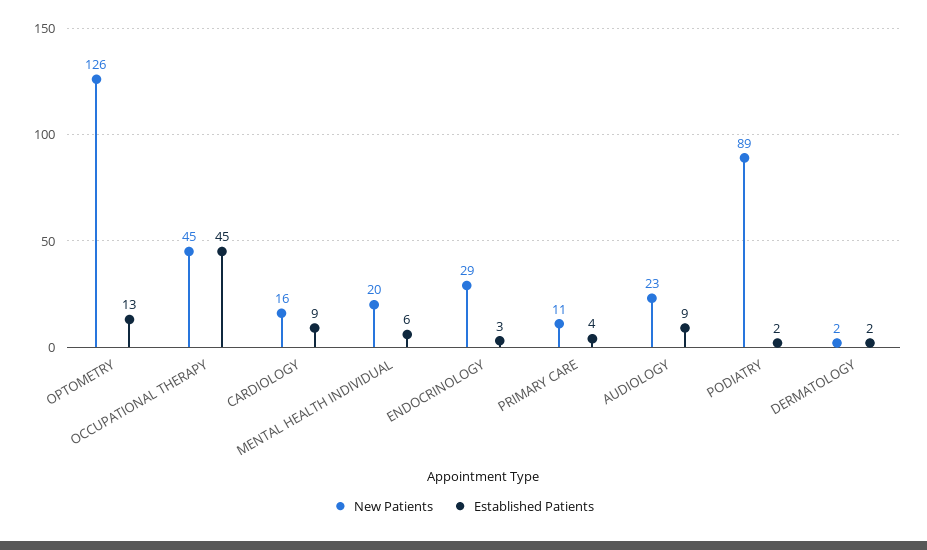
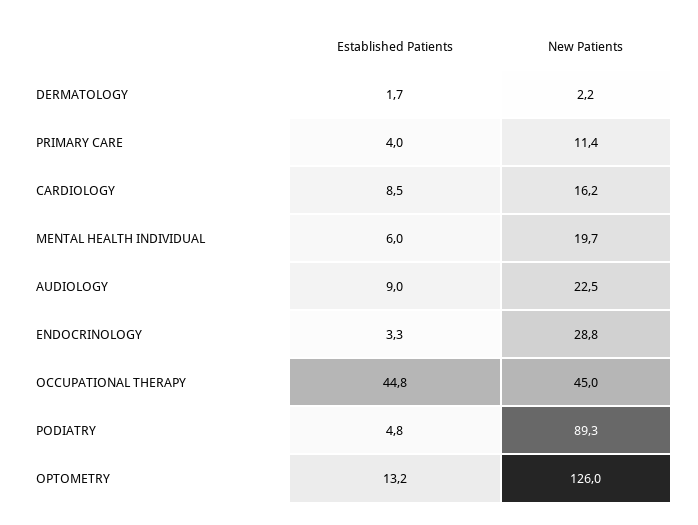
Established Patients, PODIATRY: 2 -> 4.8

